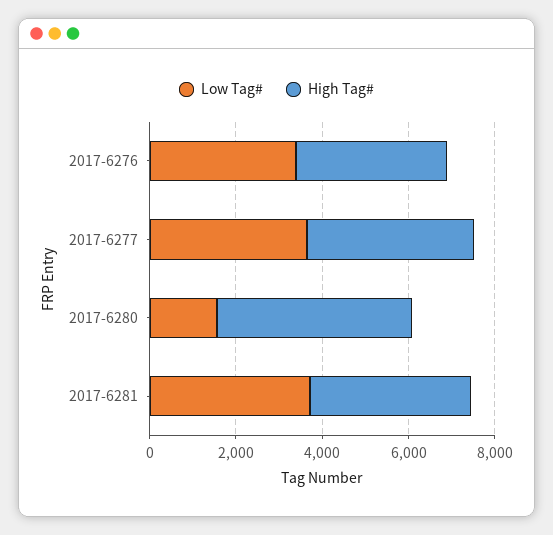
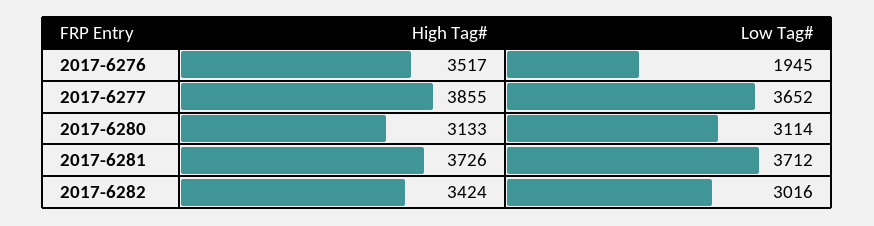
Low Tag#, 2017-6276: 3500 -> 1945
Low Tag#, 2017-6280: 1500 -> 3114
High Tag#, 2017-6280: 4500 -> 3133
High Tag#, 2017-6282: none -> 3424
Low Tag#, 2017-6282: none -> 3016

